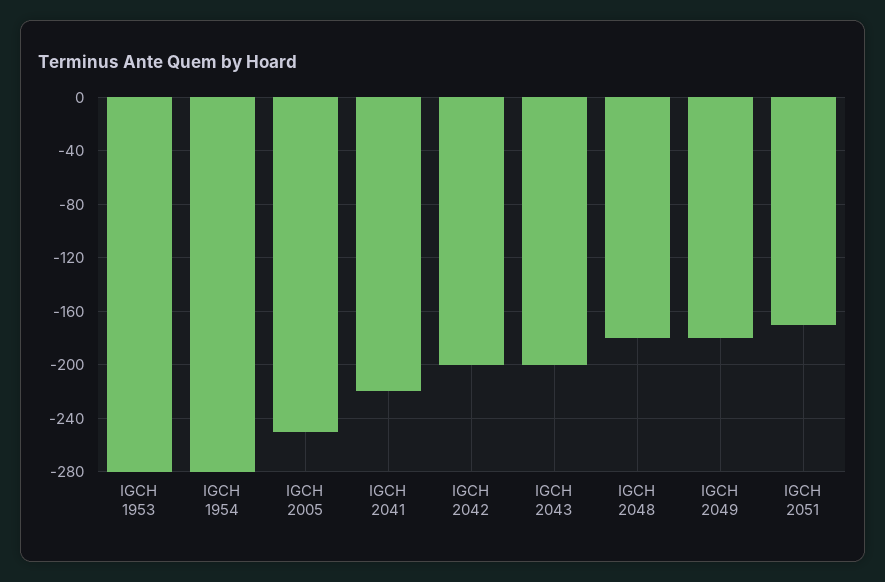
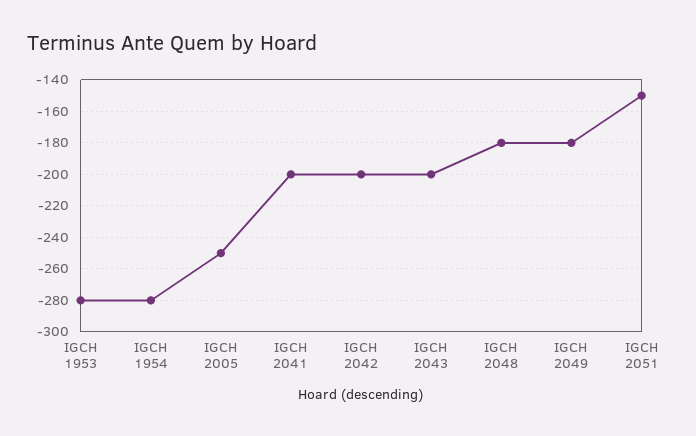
IGCH 2041: -220 -> -200
IGCH 2051: -170 -> -150

